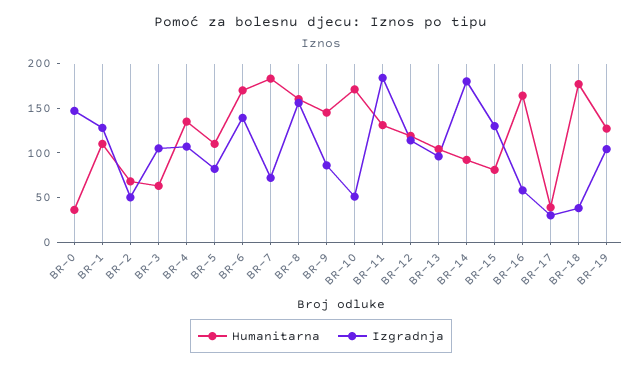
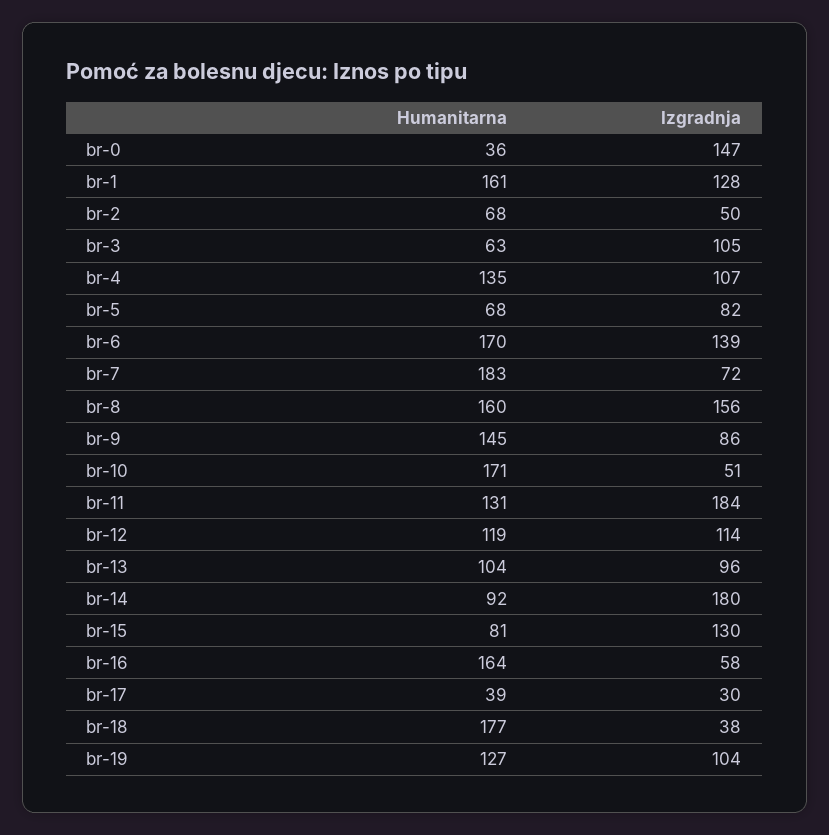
Humanitarna, BR-1: 110 -> 161
Humanitarna, BR-5: 110 -> 68

